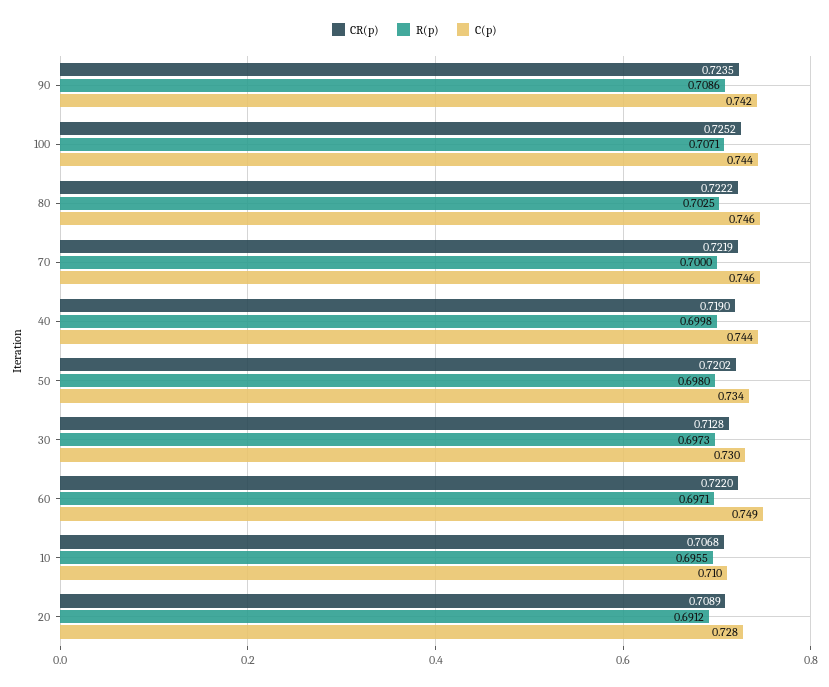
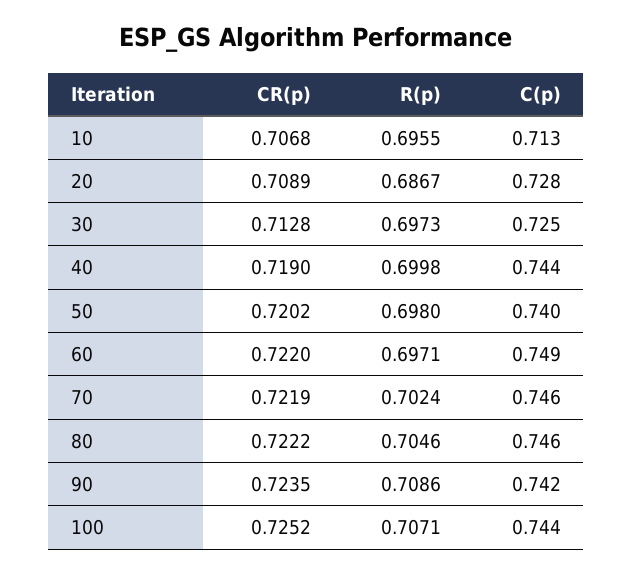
R(p), 80: 0.7025 -> 0.7046
R(p), 70: 0.7 -> 0.7024
C(p), 50: 0.734 -> 0.74
C(p), 30: 0.73 -> 0.725
C(p), 10: 0.71 -> 0.713
R(p), 20: 0.6912 -> 0.6867

